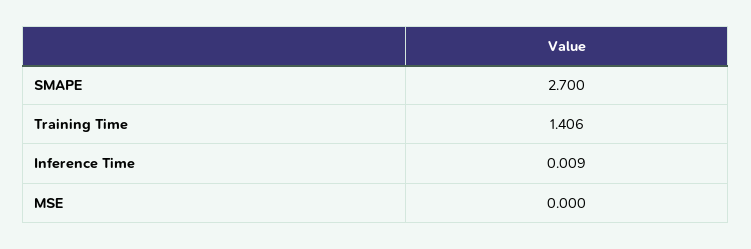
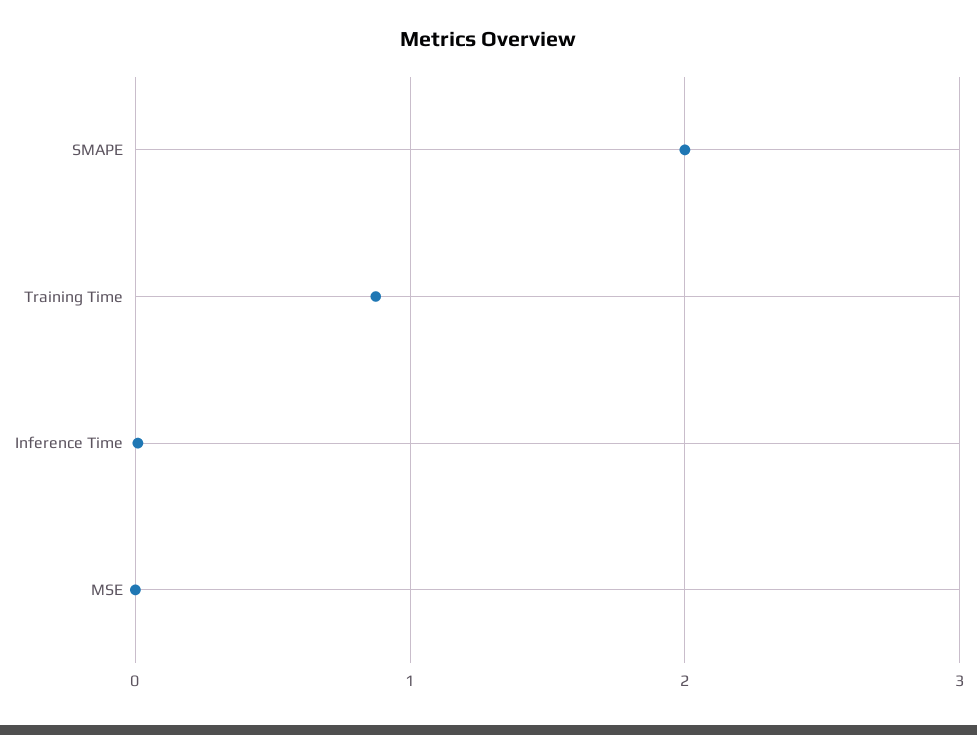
SMAPE: 2.7 -> 2
Training Time: 1.406 -> 0.9

